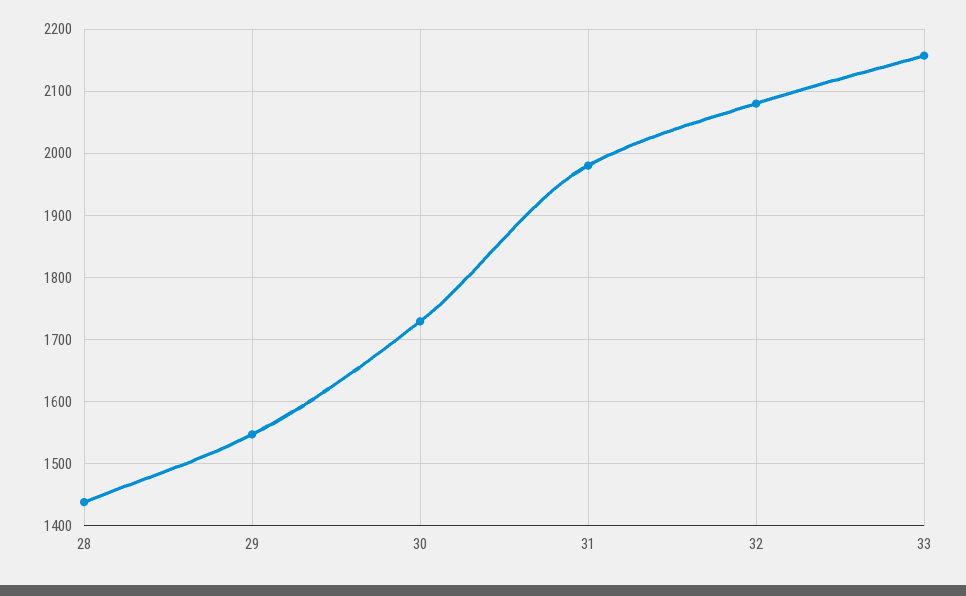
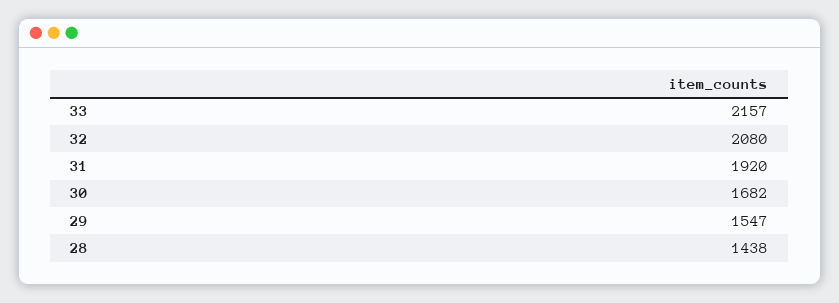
30: 1730 -> 1682
31: 1980 -> 1920

